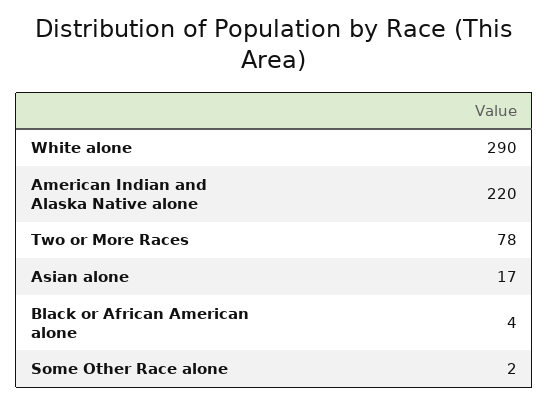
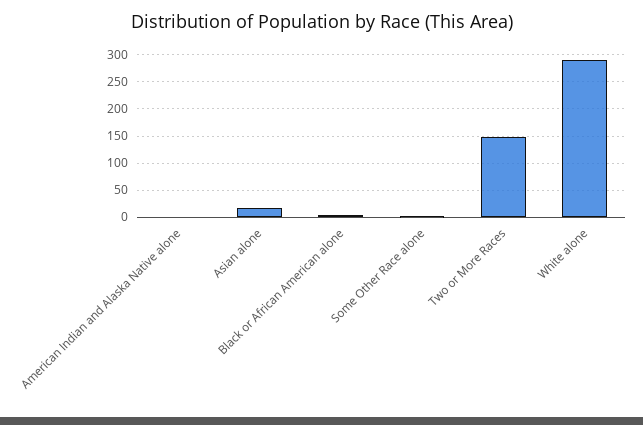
American Indian and Alaska Native alone: 220 -> 0
Two or More Races: 78 -> 150

